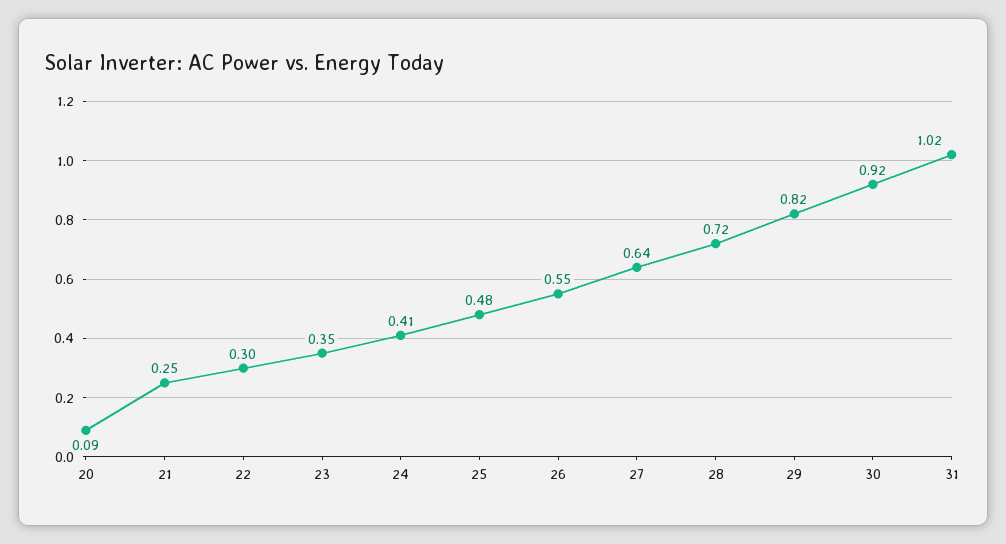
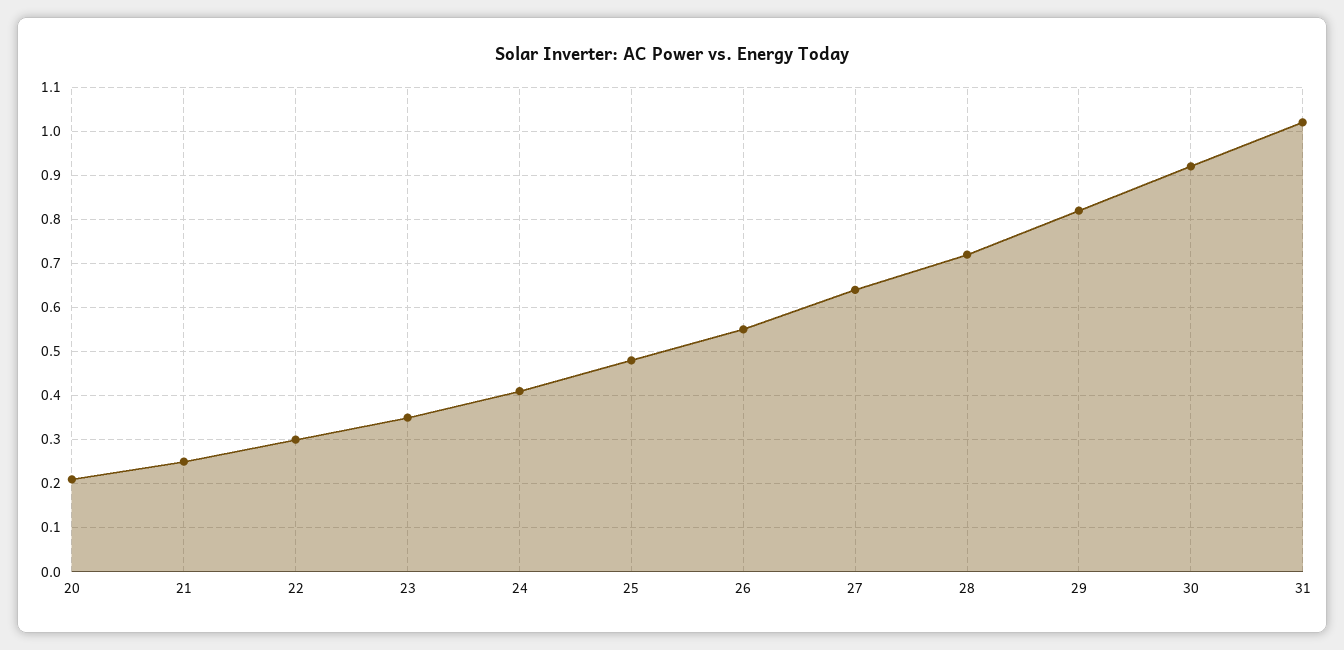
20: 0.09 -> 0.2

